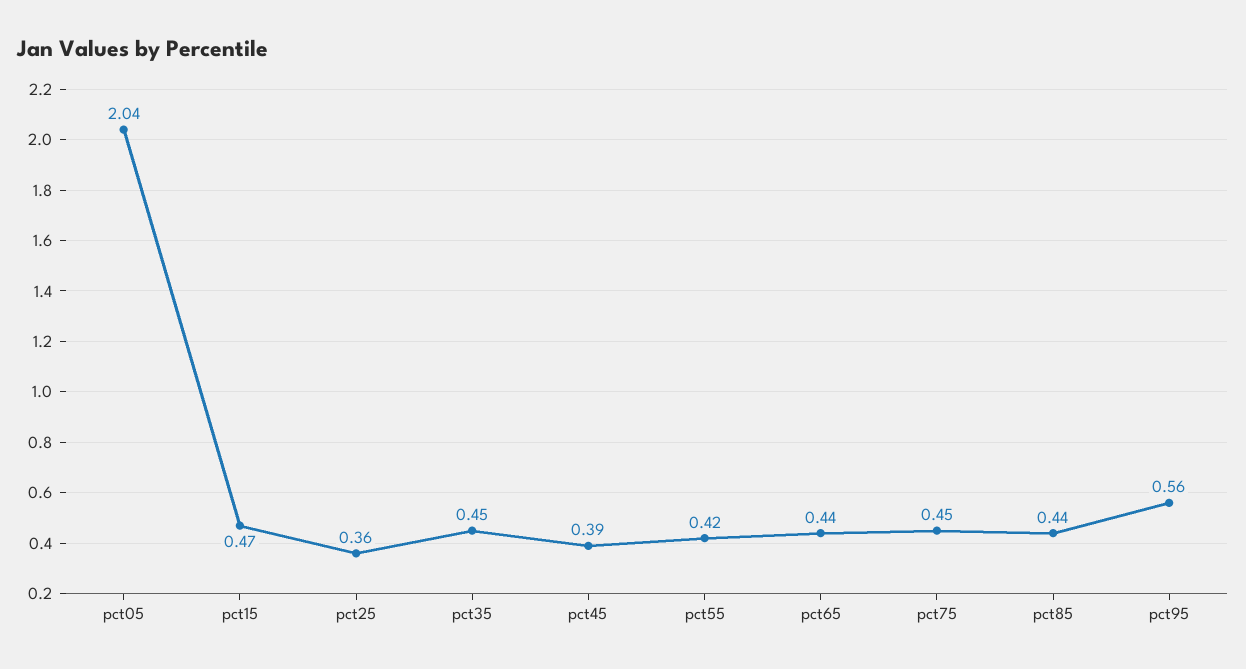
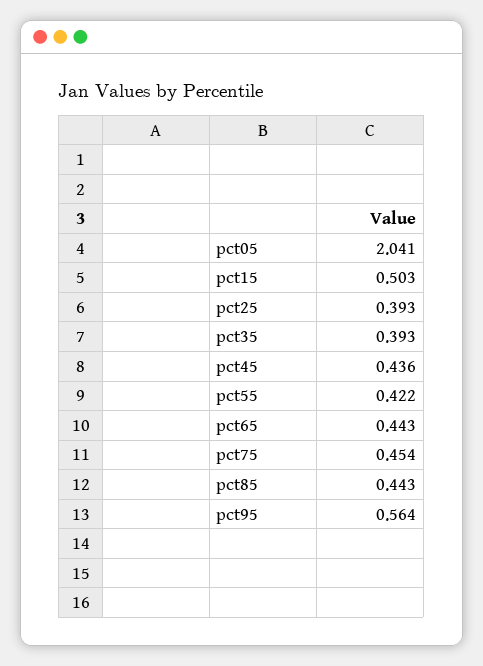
pct15: 0.47 -> 0.503
pct25: 0.36 -> 0.393
pct35: 0.45 -> 0.393
pct45: 0.39 -> 0.436

